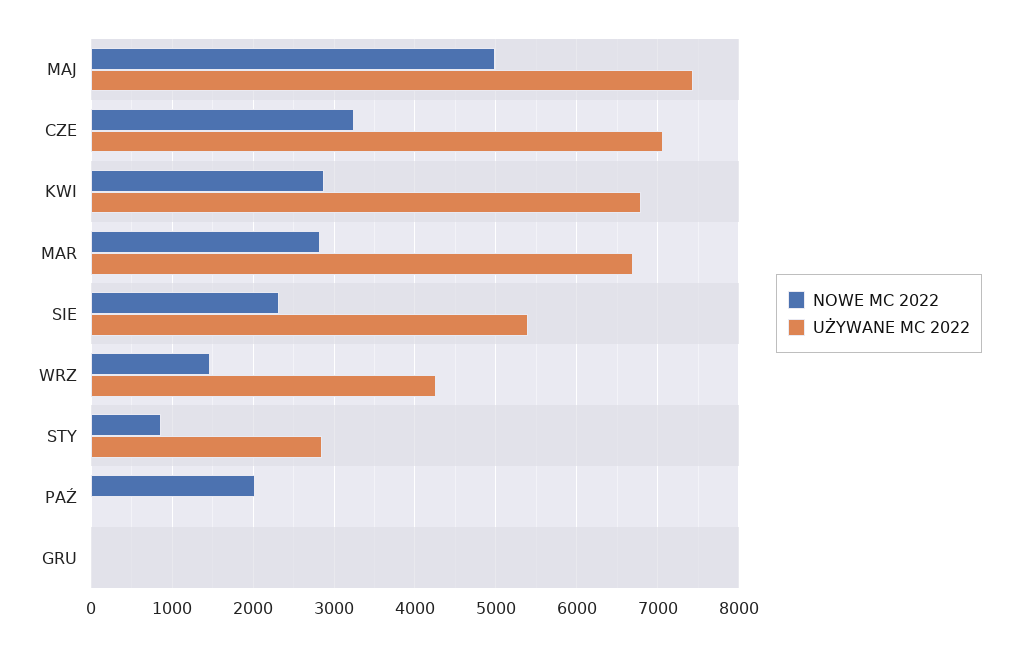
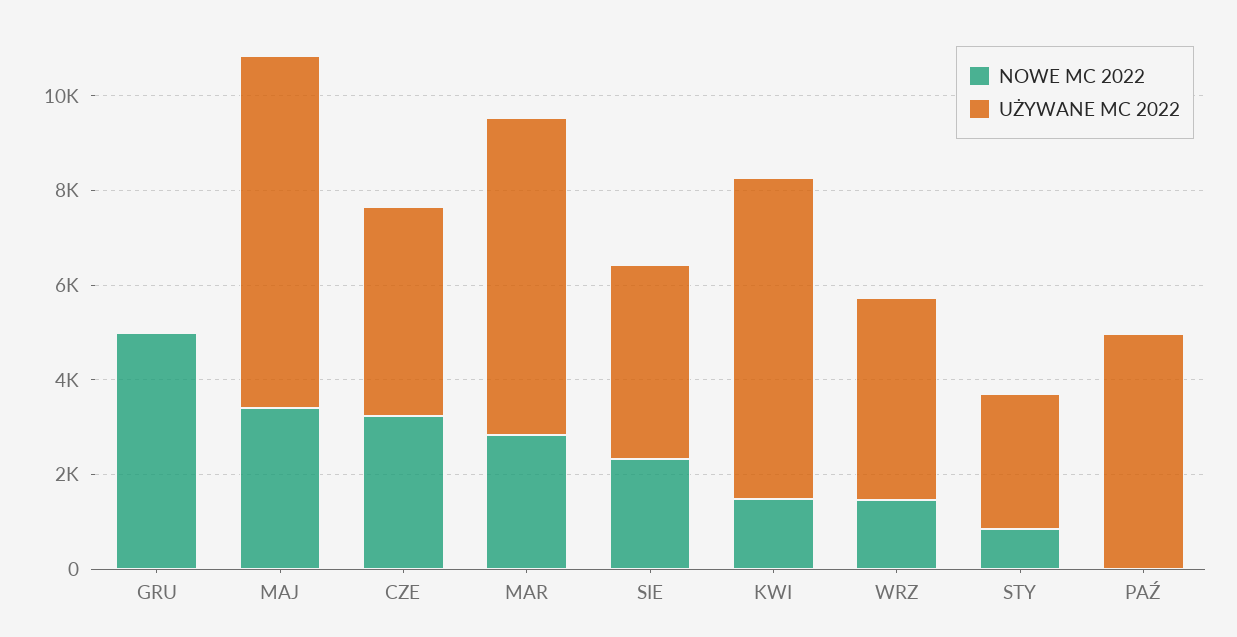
NOWE MC 2022, MAJ: 5000 -> 3500
UŻYWANE MC 2022, CZE: 7100 -> 4500
NOWE MC 2022, KWI: 2900 -> 1500
UŻYWANE MC 2022, SIE: 5400 -> 4000
NOWE MC 2022, PAŹ: 2000 -> 0
UŻYWANE MC 2022, PAŹ: 0 -> 5000
NOWE MC 2022, GRU: 0 -> 5000

